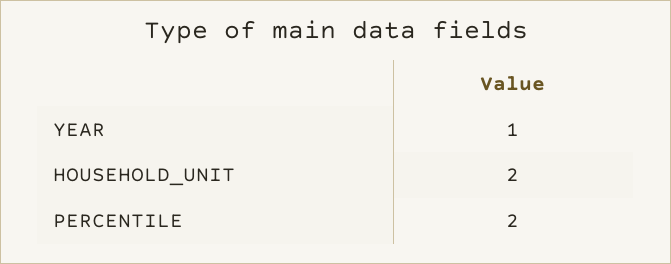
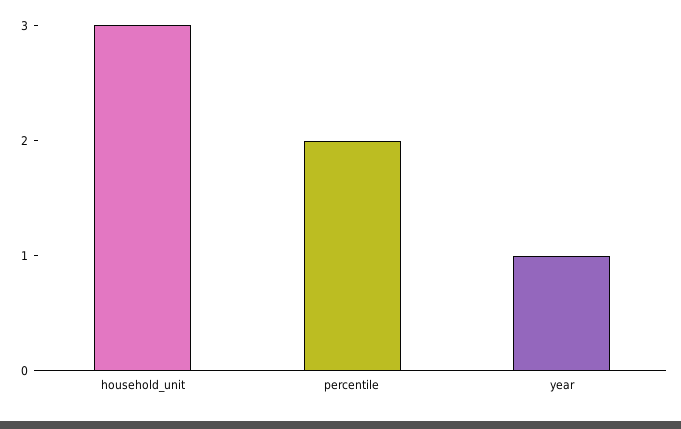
HOUSEHOLD_UNIT: 2 -> 3

